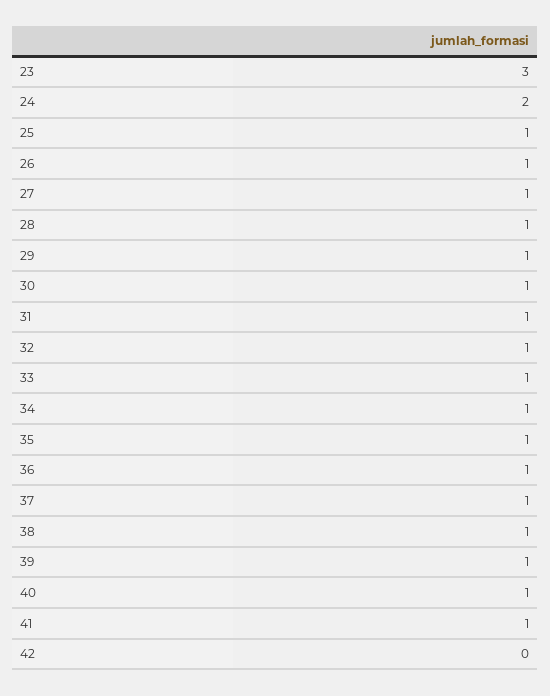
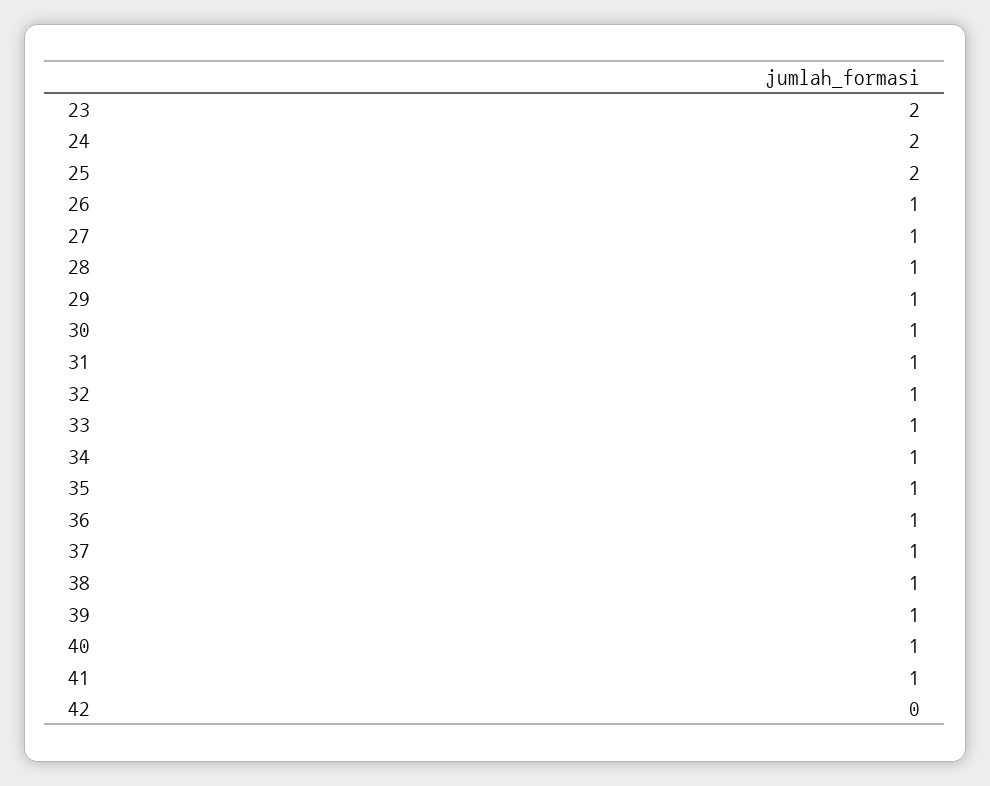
23: 3 -> 2
25: 1 -> 2

